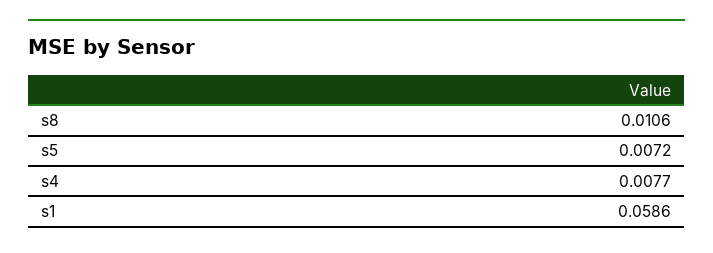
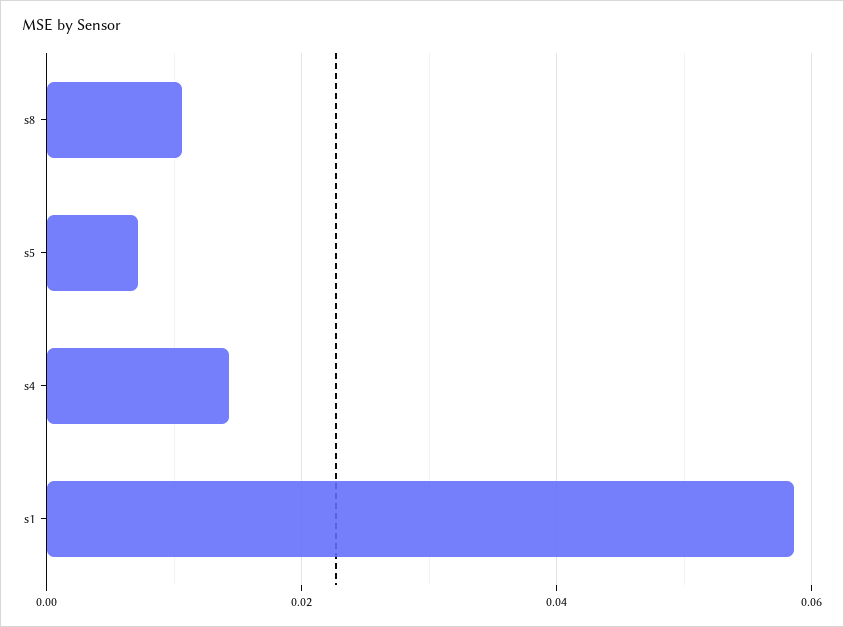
s4: 0.0077 -> 0.014

